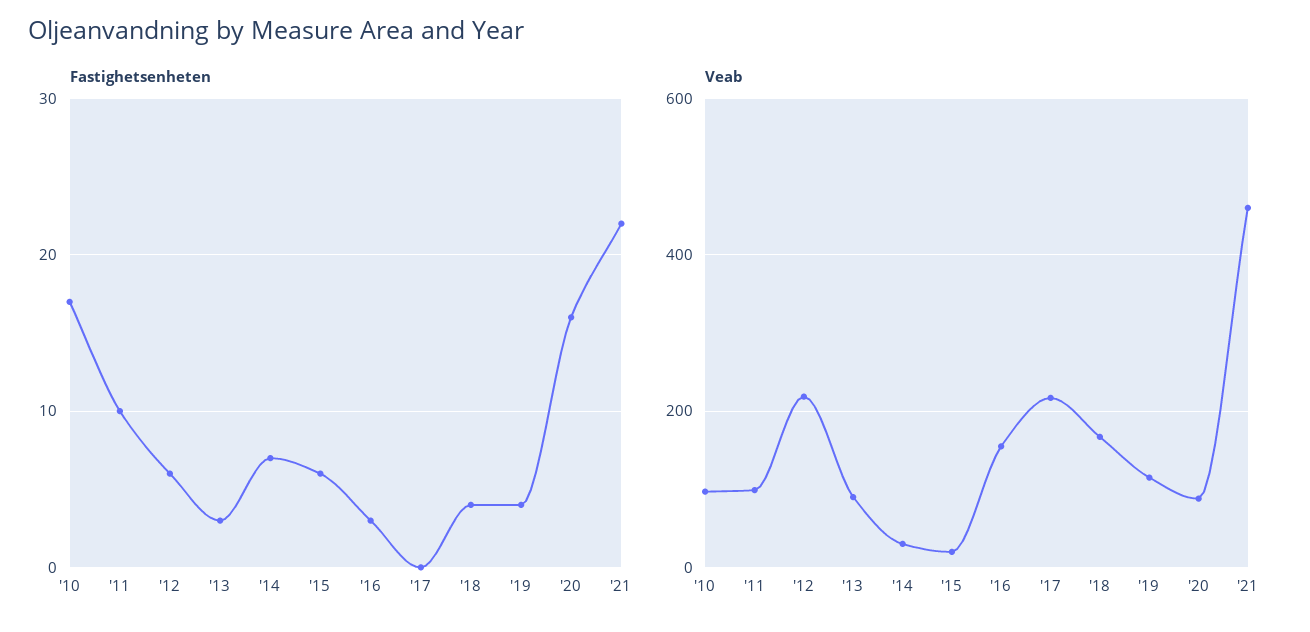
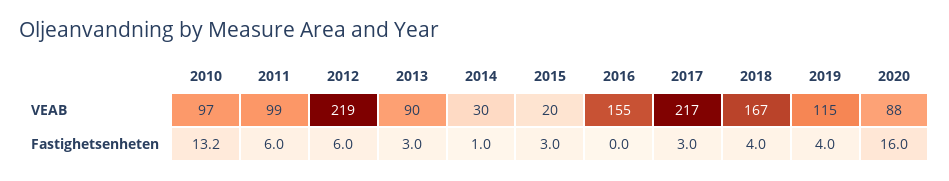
Fastighetsenheten, '10: 17 -> 13.2
Fastighetsenheten, '11: 10 -> 6
Fastighetsenheten, '14: 7 -> 1
Fastighetsenheten, '15: 6 -> 3
Fastighetsenheten, '16: 3 -> 0
Fastighetsenheten, '17: 0 -> 3
Fastighetsenheten, '21: 22 -> none
Veab, '21: 460 -> none

